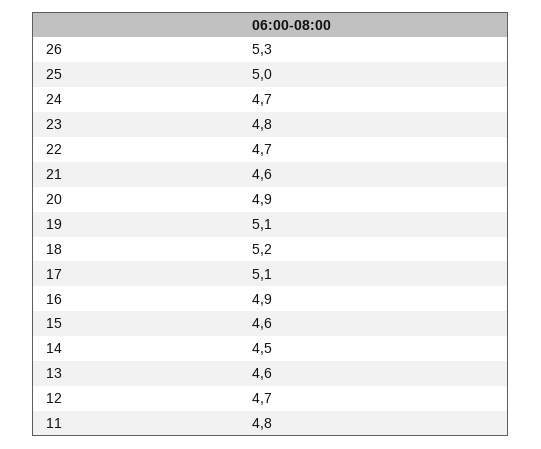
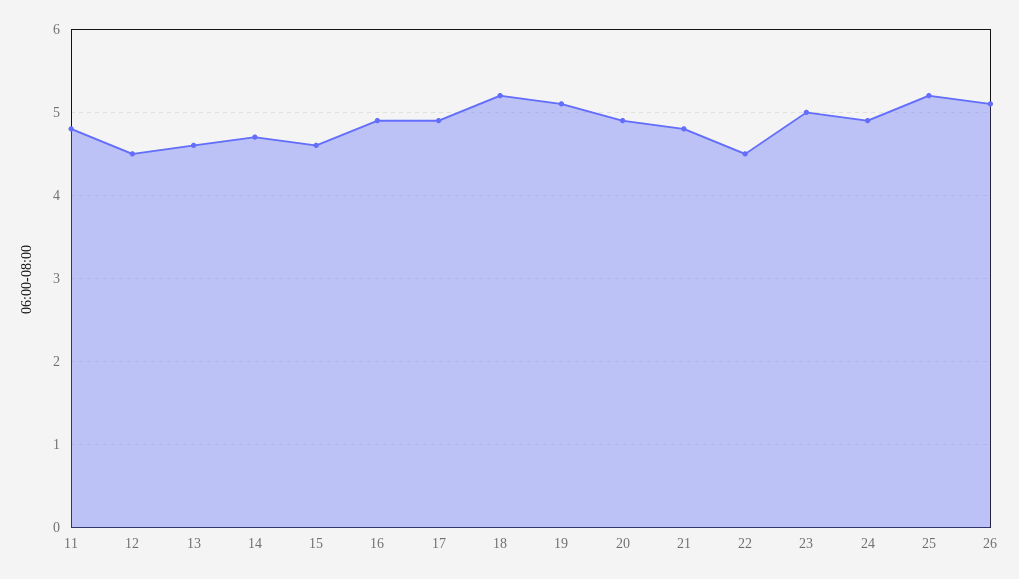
26: 5.3 -> 5.1
25: 5 -> 5.2
24: 4.7 -> 4.9
23: 4.8 -> 5
22: 4.7 -> 4.5
21: 4.6 -> 4.8
17: 5.1 -> 4.9
14: 4.5 -> 4.7
12: 4.7 -> 4.5

